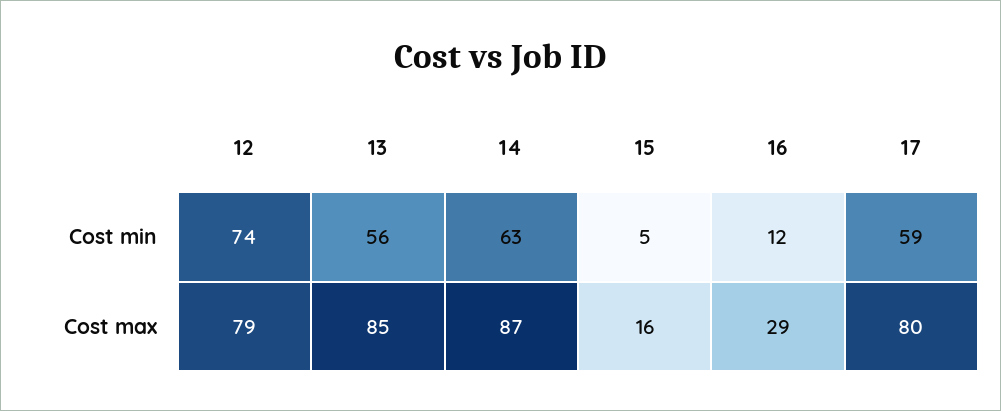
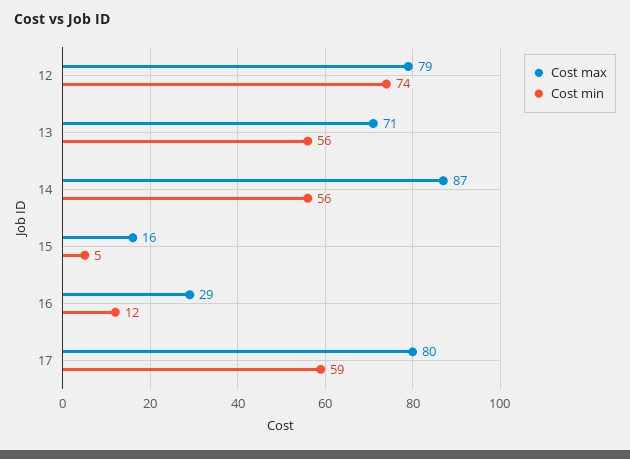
Cost min, 14: 63 -> 56
Cost max, 13: 85 -> 71

